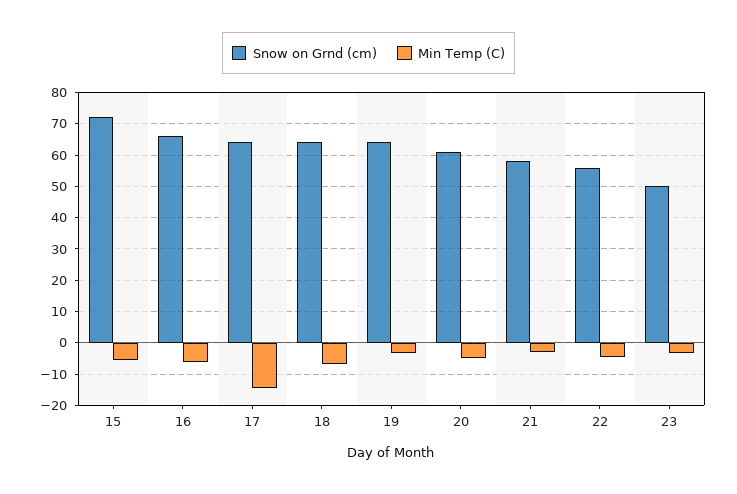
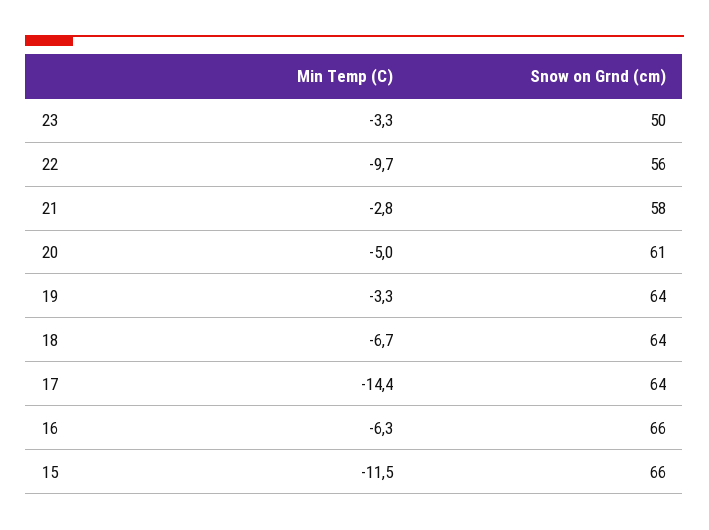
Snow on Grnd (cm), 15: 72 -> 66
Min Temp (C), 15: -6 -> -11.5
Min Temp (C), 22: -4 -> -9.7

